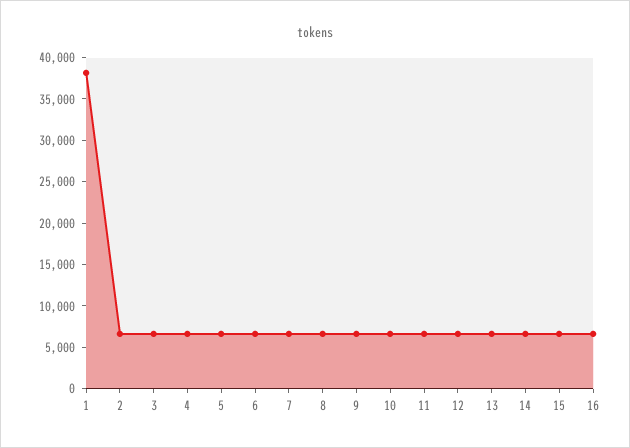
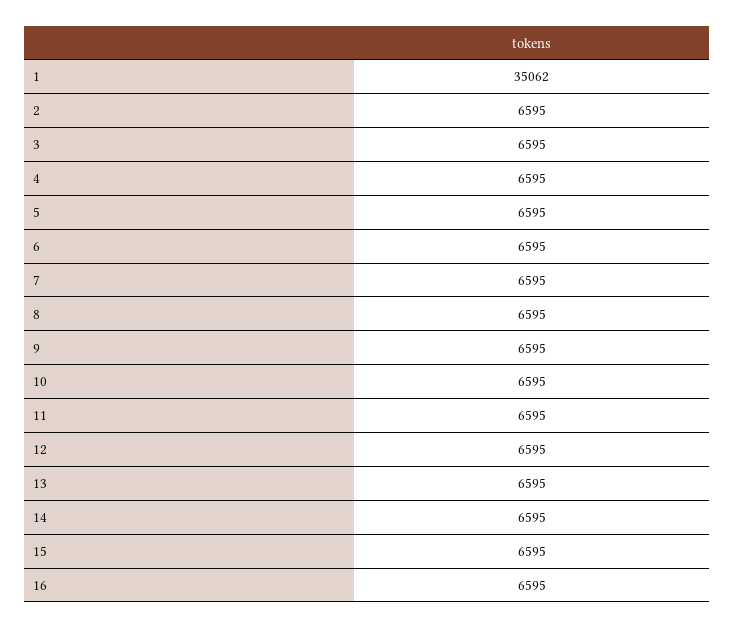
1: 38000 -> 35062

